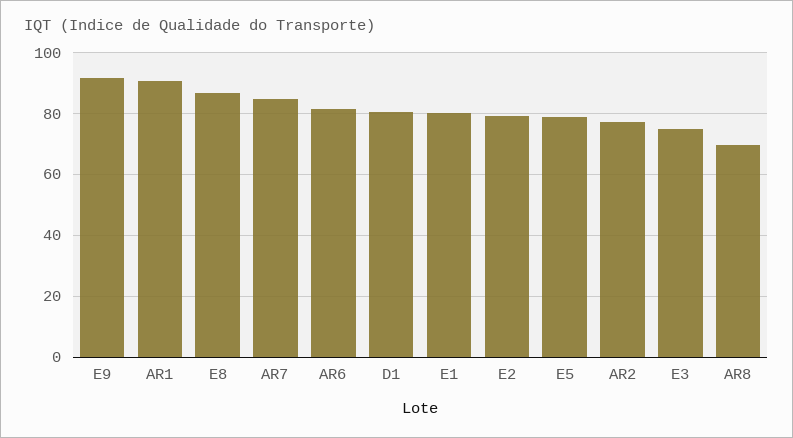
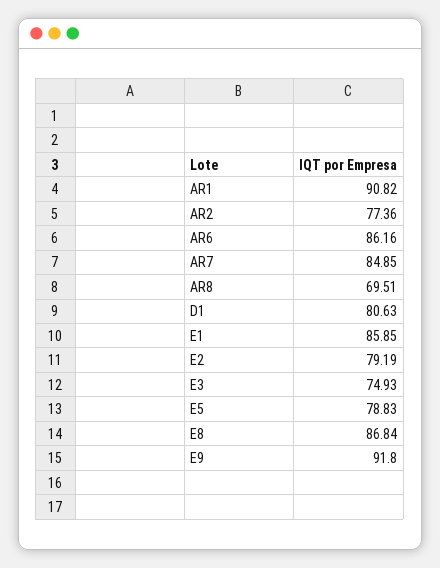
AR6: 82 -> 86.16
E1: 80 -> 85.85

